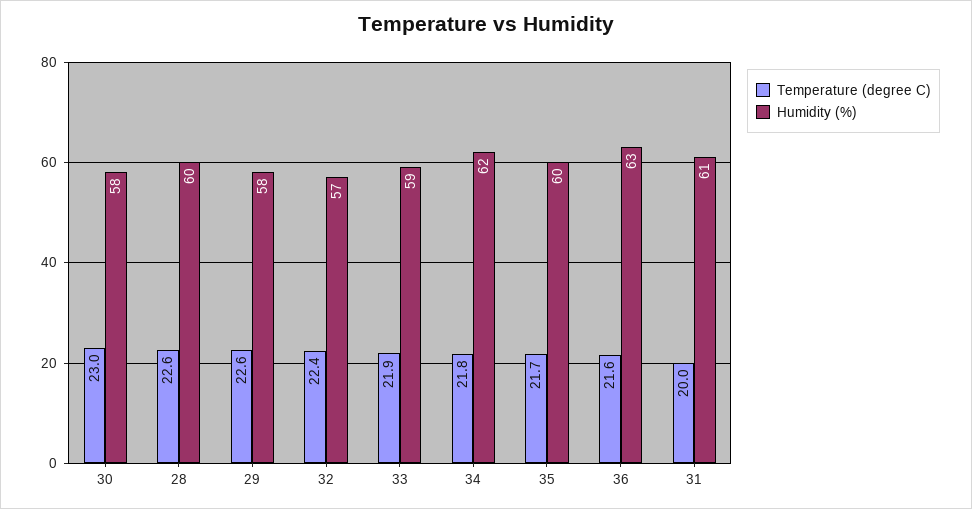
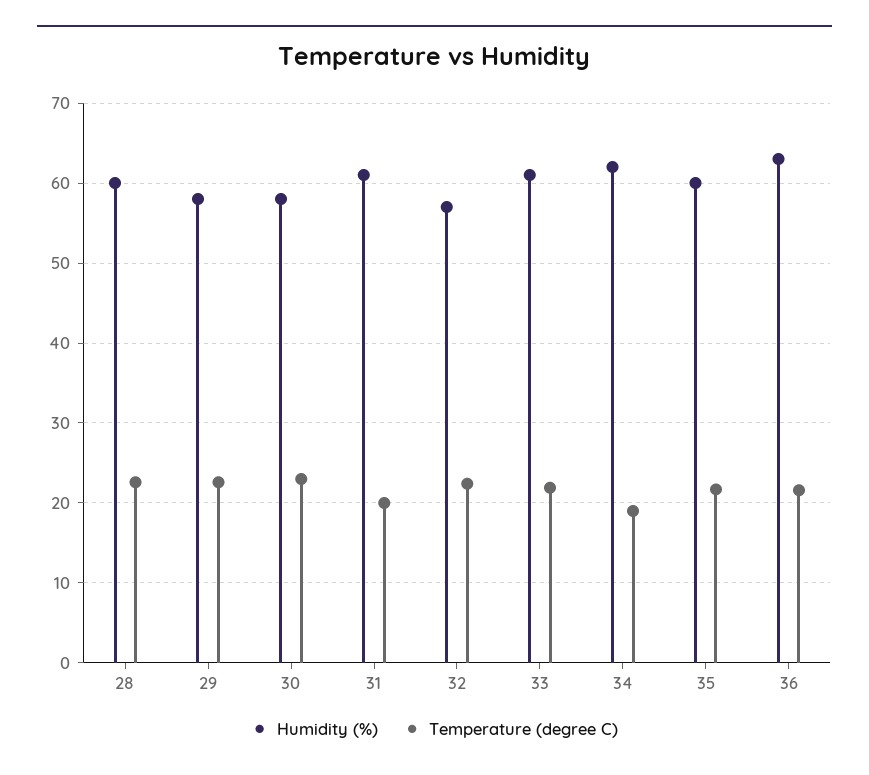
Humidity (%), 33: 59 -> 61
Temperature (degree C), 34: 21.8 -> 19

